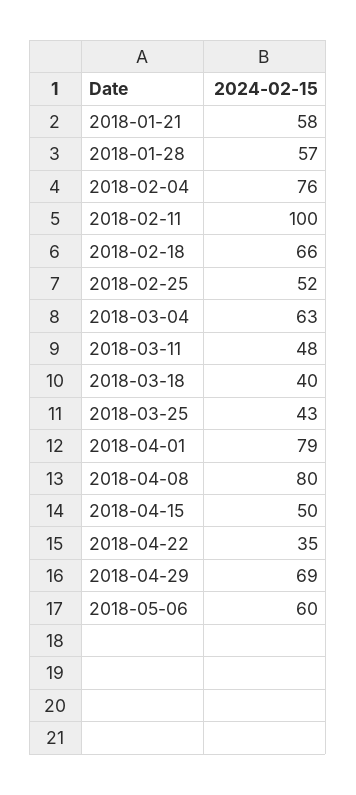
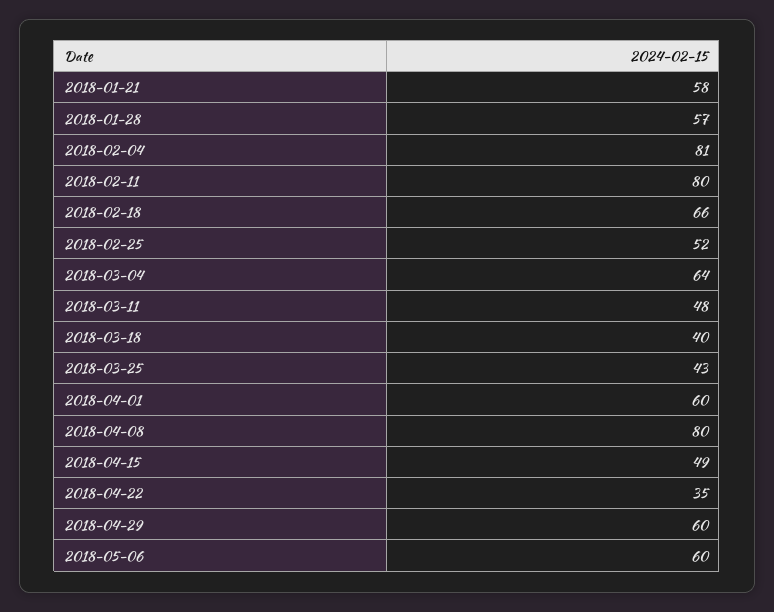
2018-02-04: 76 -> 81
2018-02-11: 100 -> 80
2018-03-04: 63 -> 64
2018-04-01: 79 -> 60
2018-04-15: 50 -> 49
2018-04-29: 69 -> 60

